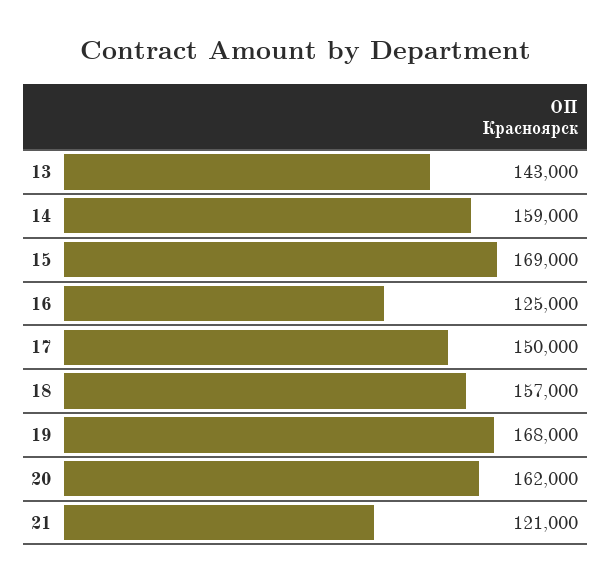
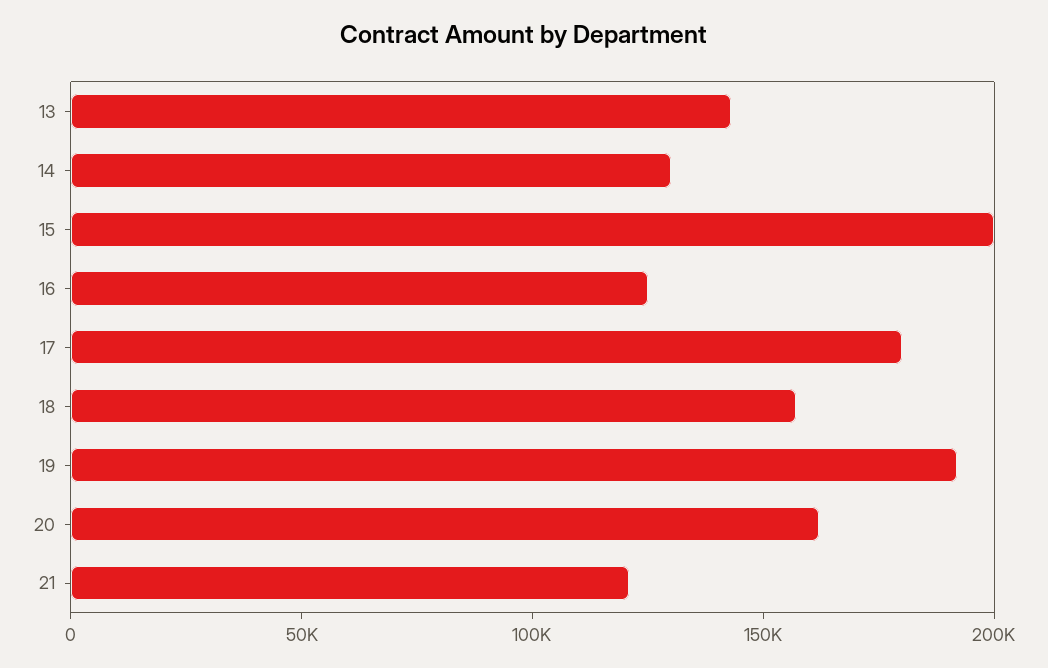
14: 159000 -> 130000
15: 169000 -> 200000
17: 150000 -> 180000
19: 168000 -> 190000

